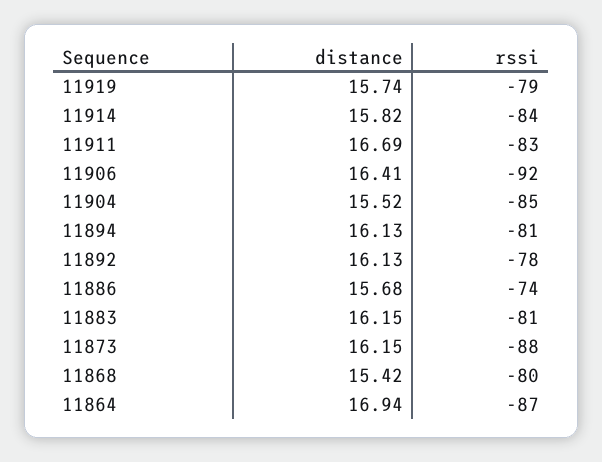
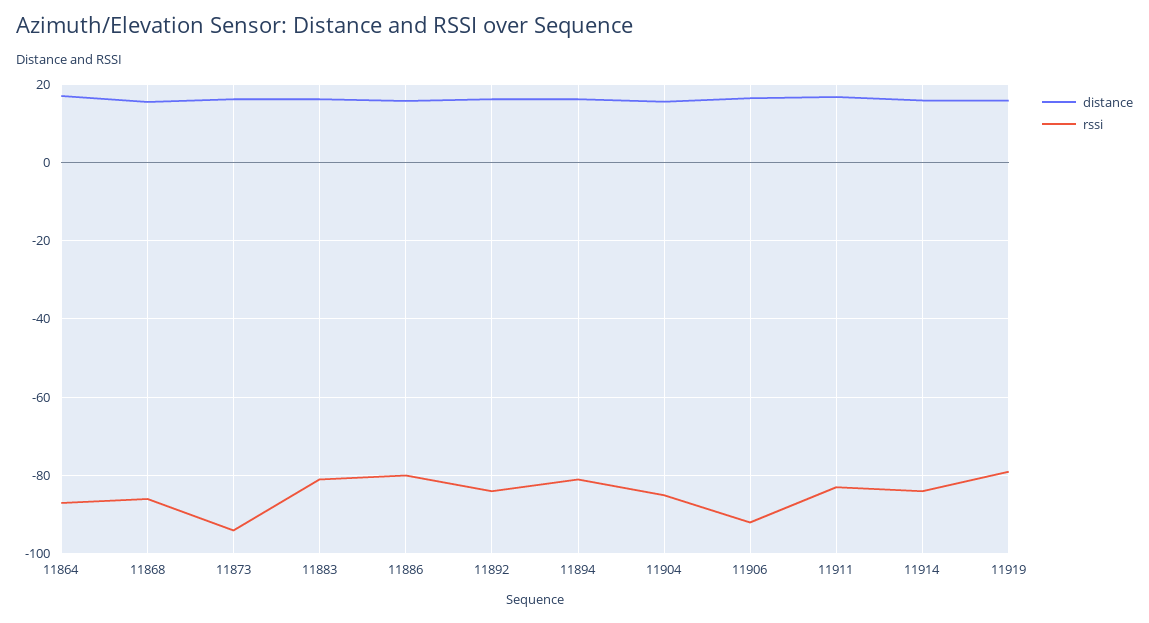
rssi, 11892: -78 -> -84
rssi, 11886: -74 -> -80
rssi, 11873: -88 -> -94
rssi, 11868: -80 -> -86

